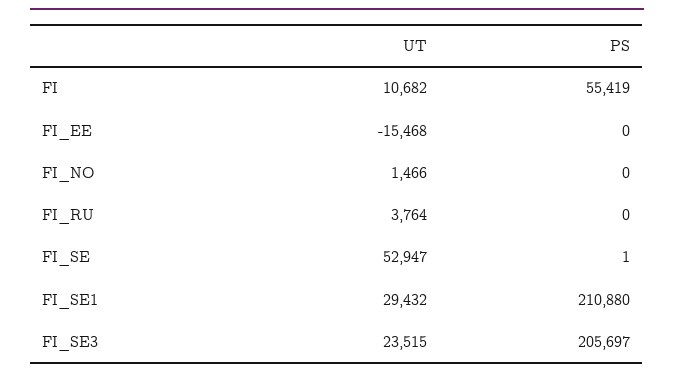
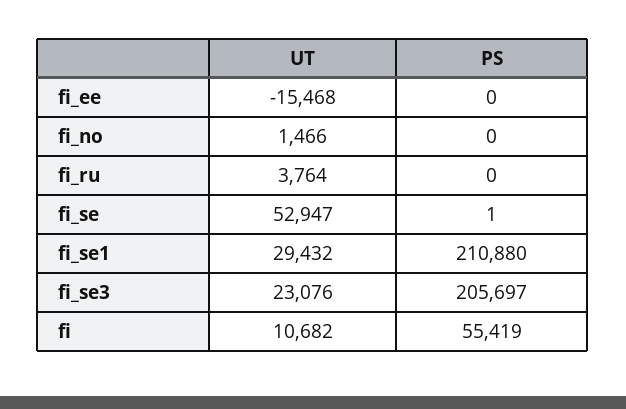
UT, FI_SE3: 23515 -> 23076

